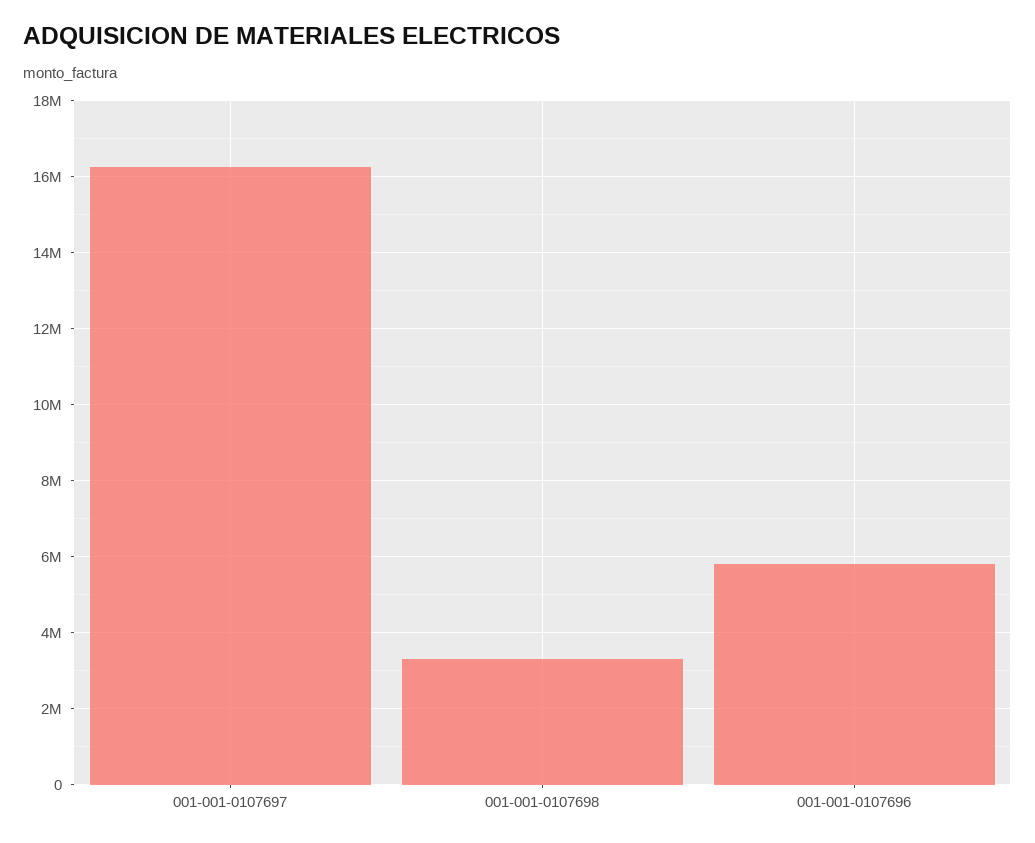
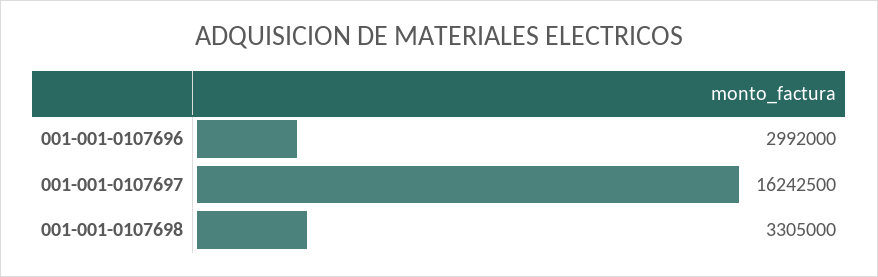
001-001-0107696: 5800000 -> 2992000

